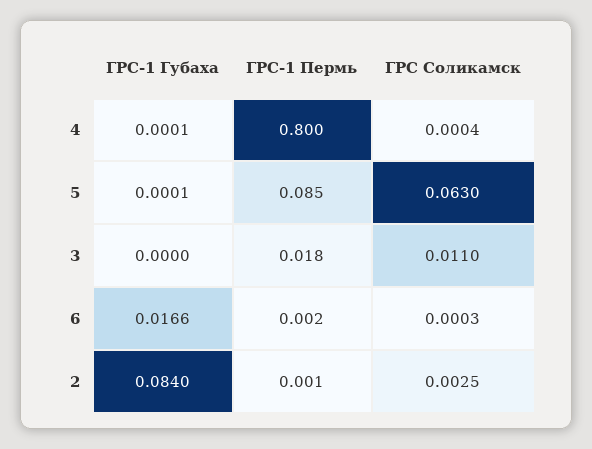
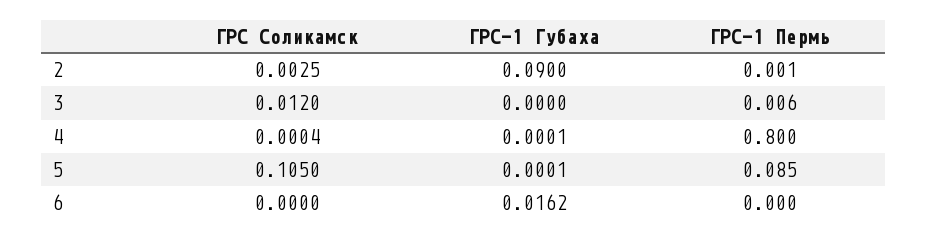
ГРС Соликамск, 5: 0.063 -> 0.105
ГРС-1 Пермь, 3: 0.018 -> 0.006
ГРС Соликамск, 3: 0.011 -> 0.012
ГРС-1 Губаха, 6: 0.0166 -> 0.0162
ГРС-1 Пермь, 6: 0.002 -> 0
ГРС Соликамск, 6: 0.0003 -> 0
ГРС-1 Губаха, 2: 0.084 -> 0.09

